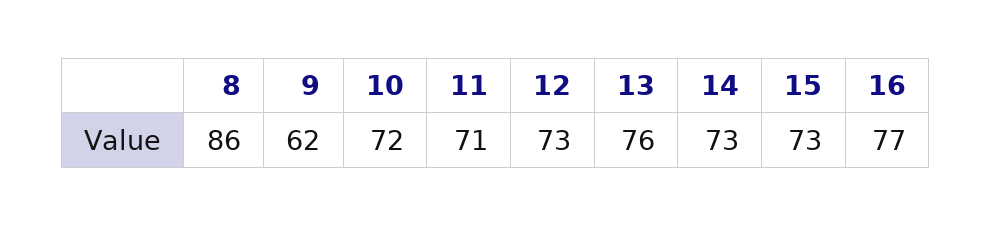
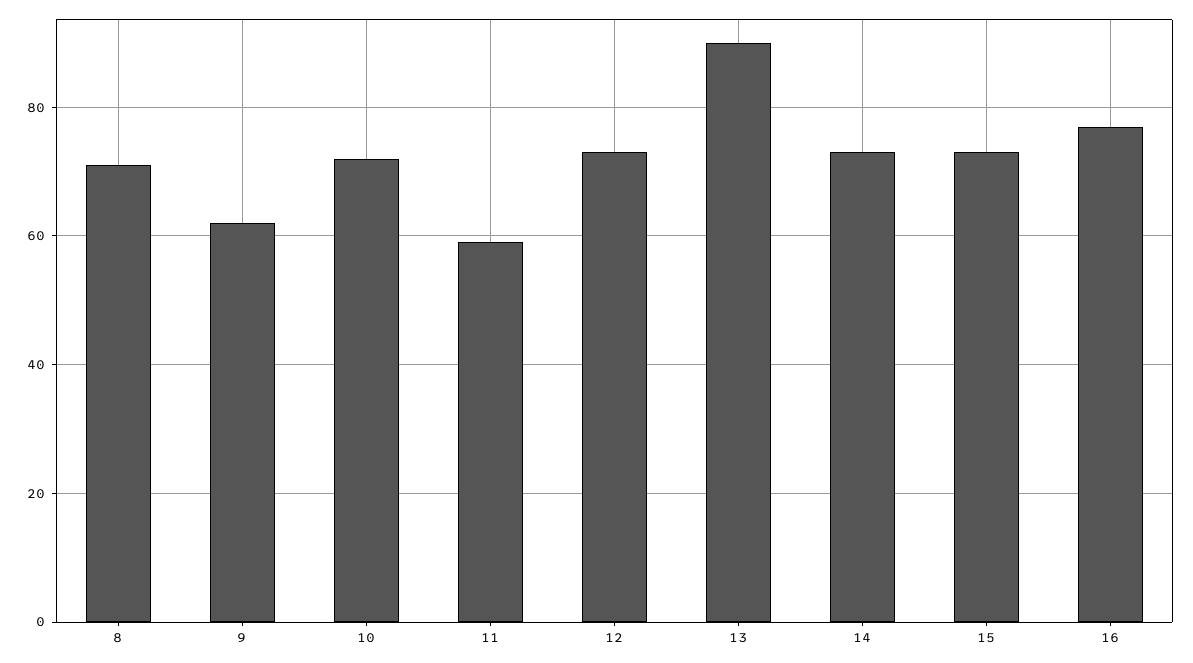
8: 86 -> 70
11: 71 -> 60
13: 76 -> 90

